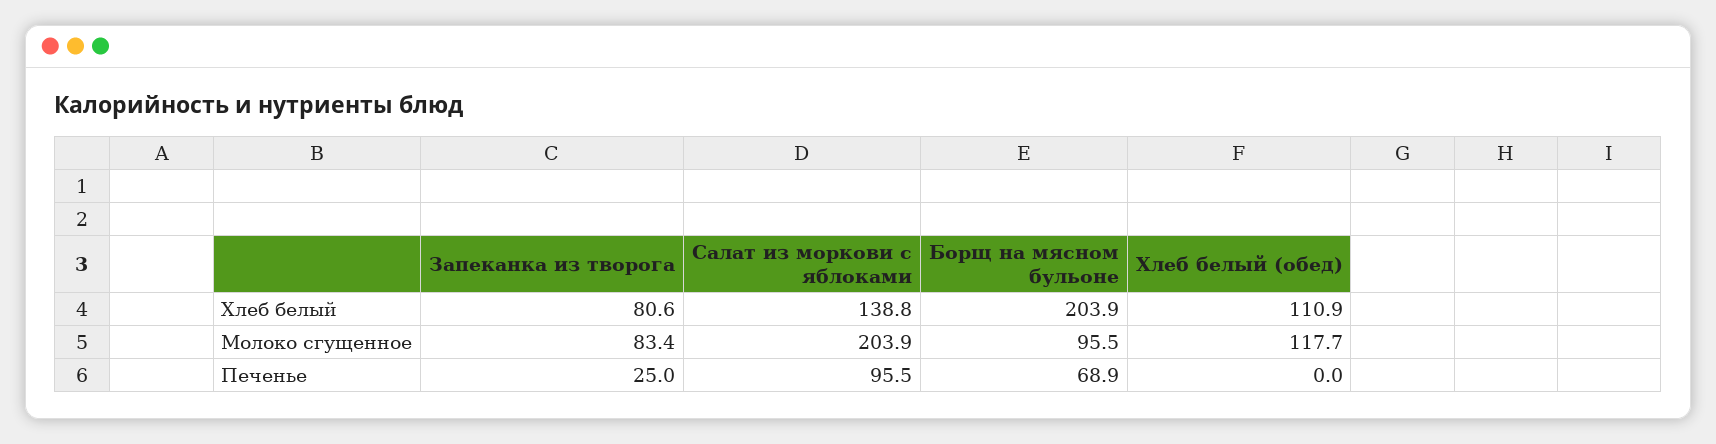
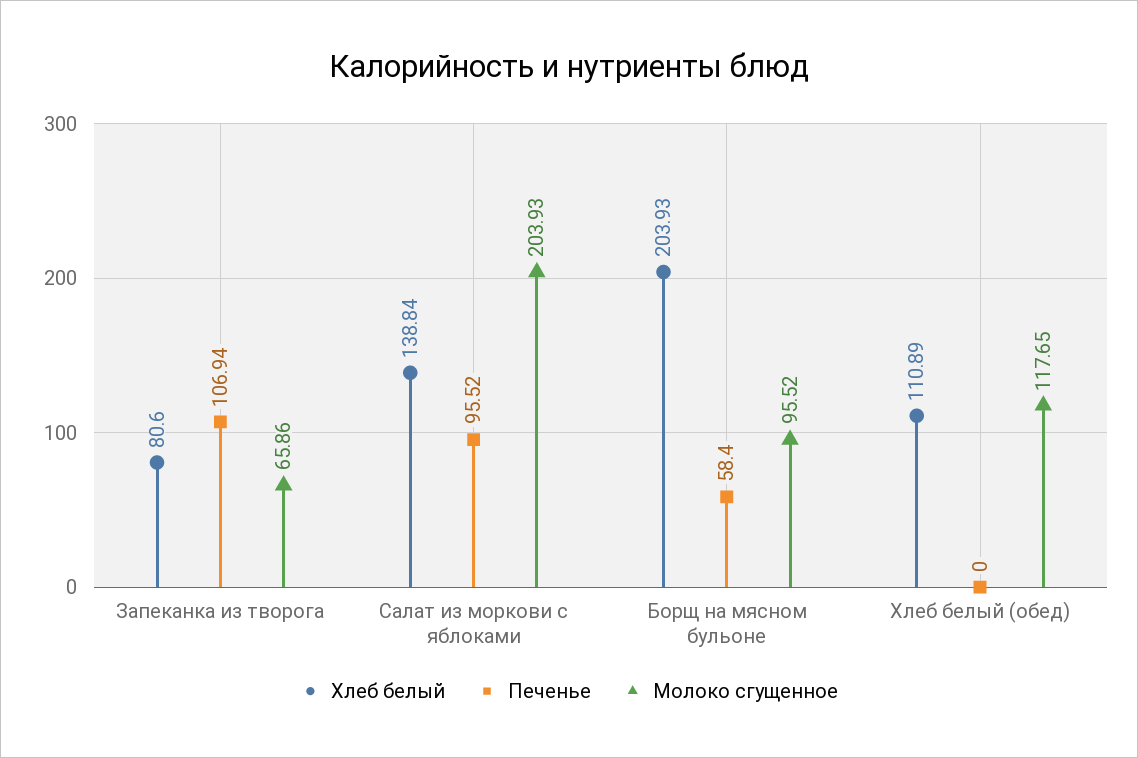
Молоко сгущенное, Запеканка из творога: 83.4 -> 65.86
Печенье, Запеканка из творога: 25 -> 106.94
Печенье, Борщ на мясном бульоне: 68.9 -> 58.4

